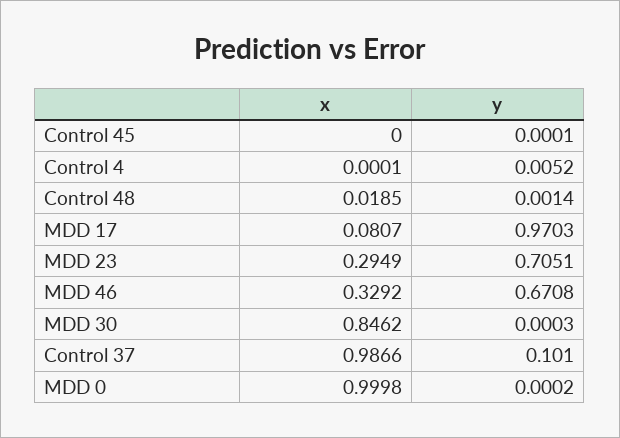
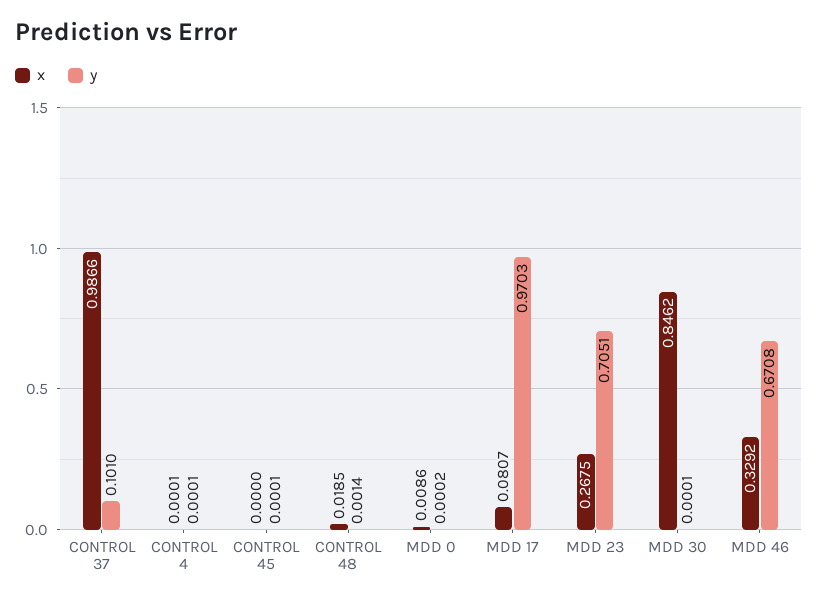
y, Control 4: 0.0052 -> 0.0001
x, MDD 23: 0.2949 -> 0.2675
y, MDD 30: 0.0003 -> 0.0001
x, MDD 0: 0.9998 -> 0.0086

